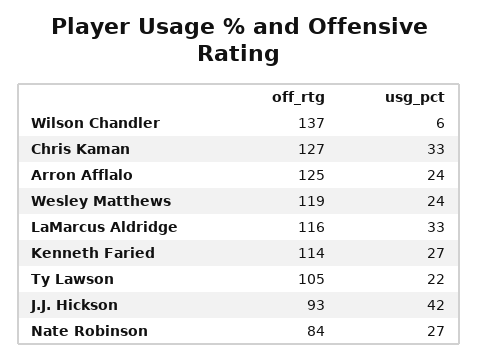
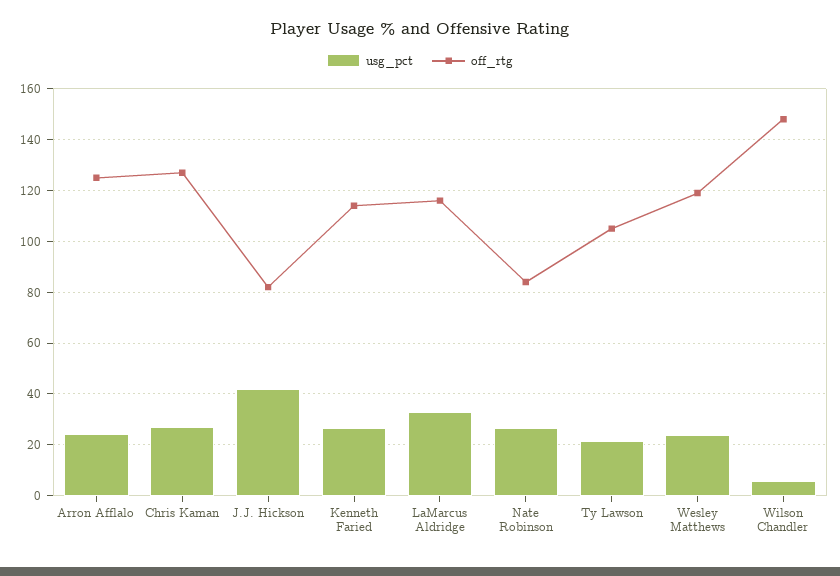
off_rtg, Wilson Chandler: 137 -> 147.5
usg_pct, Chris Kaman: 33 -> 27.5
off_rtg, J.J. Hickson: 93 -> 82.5

